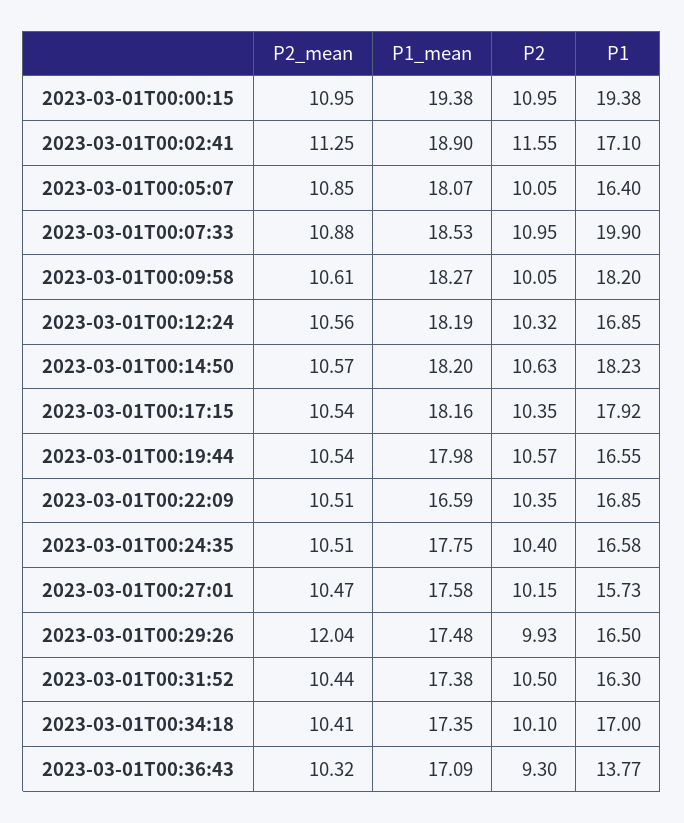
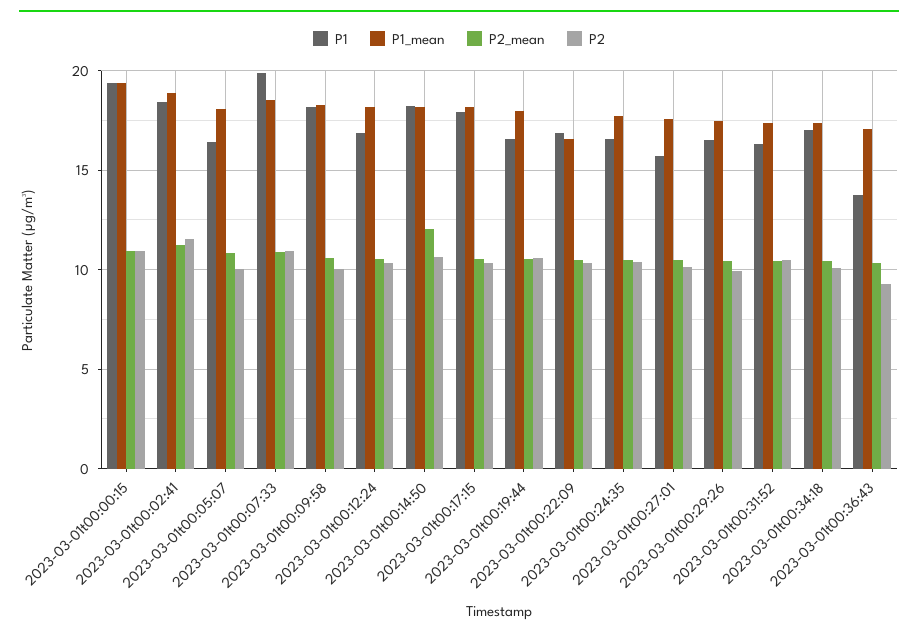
P1, 2023-03-01T00:02:41: 17.1 -> 18.5
P2_mean, 2023-03-01T00:14:50: 10.57 -> 12
P2_mean, 2023-03-01T00:29:26: 12.04 -> 10.5

